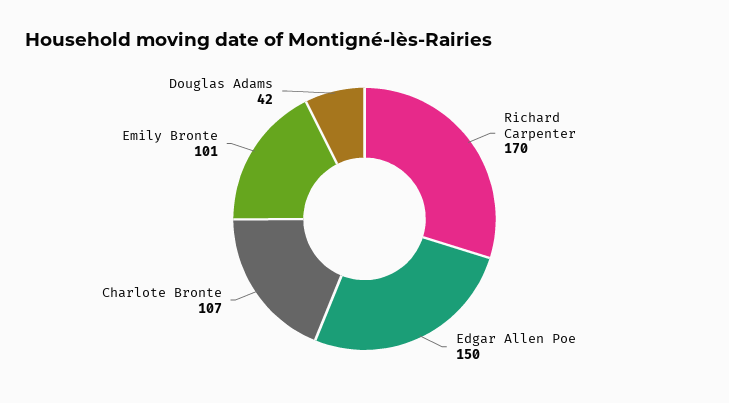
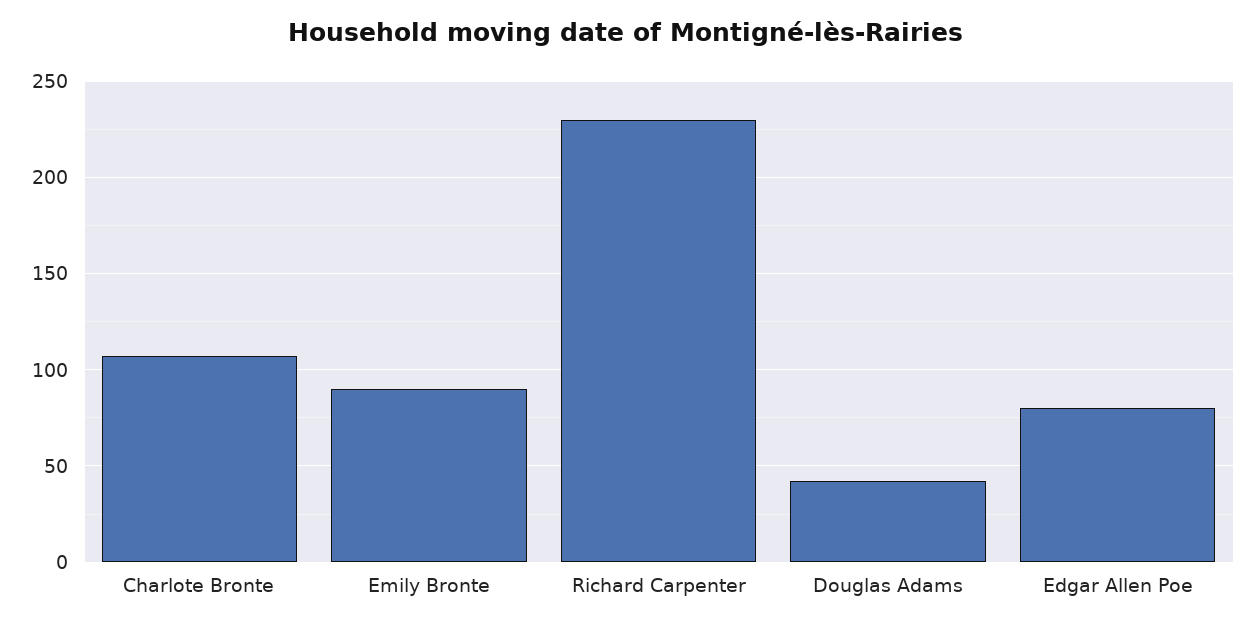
Richard Carpenter: 170 -> 230
Edgar Allen Poe: 150 -> 80
Emily Bronte: 101 -> 90

